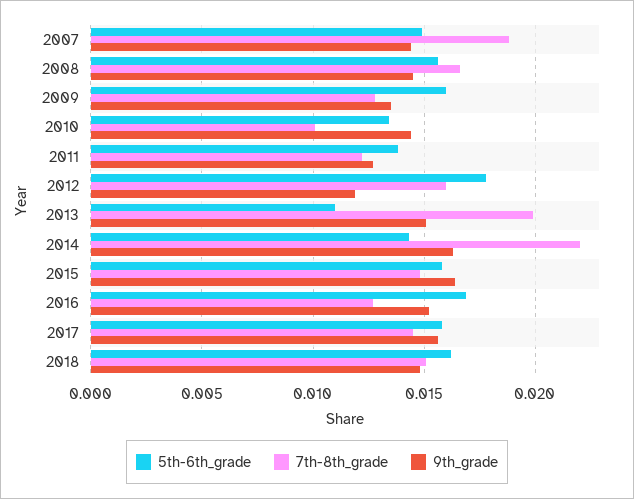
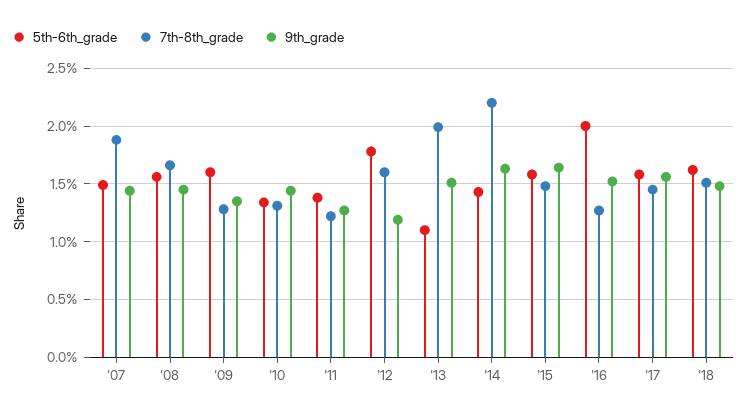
7th-8th_grade, 2010: 0.01 -> 0.013
5th-6th_grade, 2016: 0.017 -> 0.02

